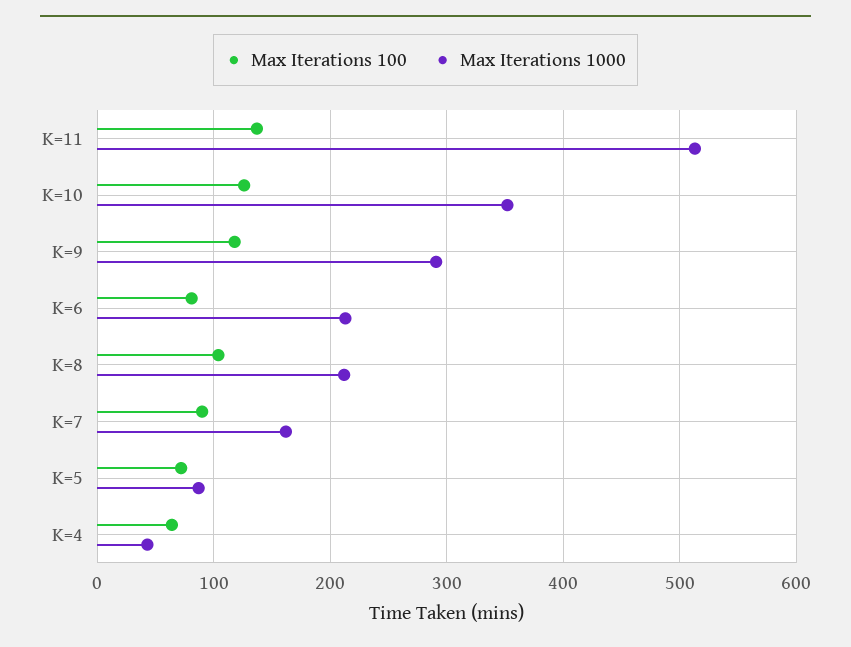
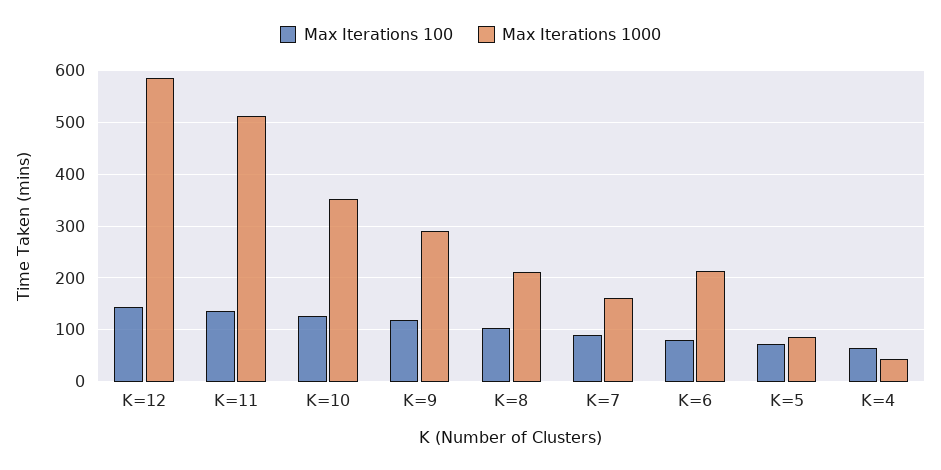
Max Iterations 100, K=12: none -> 140
Max Iterations 1000, K=12: none -> 580

